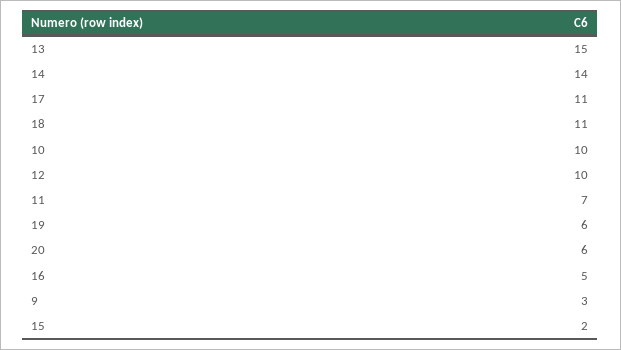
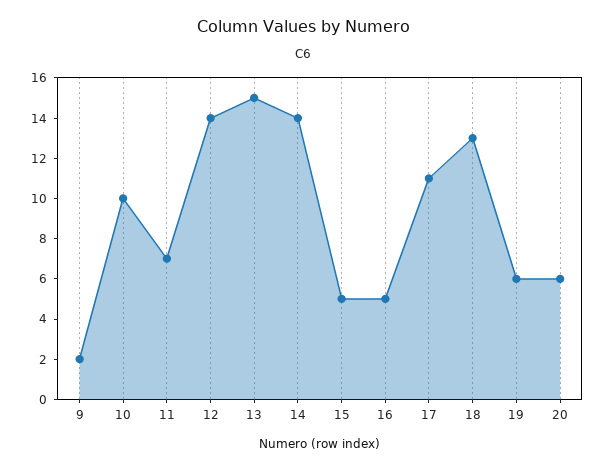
18: 11 -> 13
12: 10 -> 14
9: 3 -> 2
15: 2 -> 5

